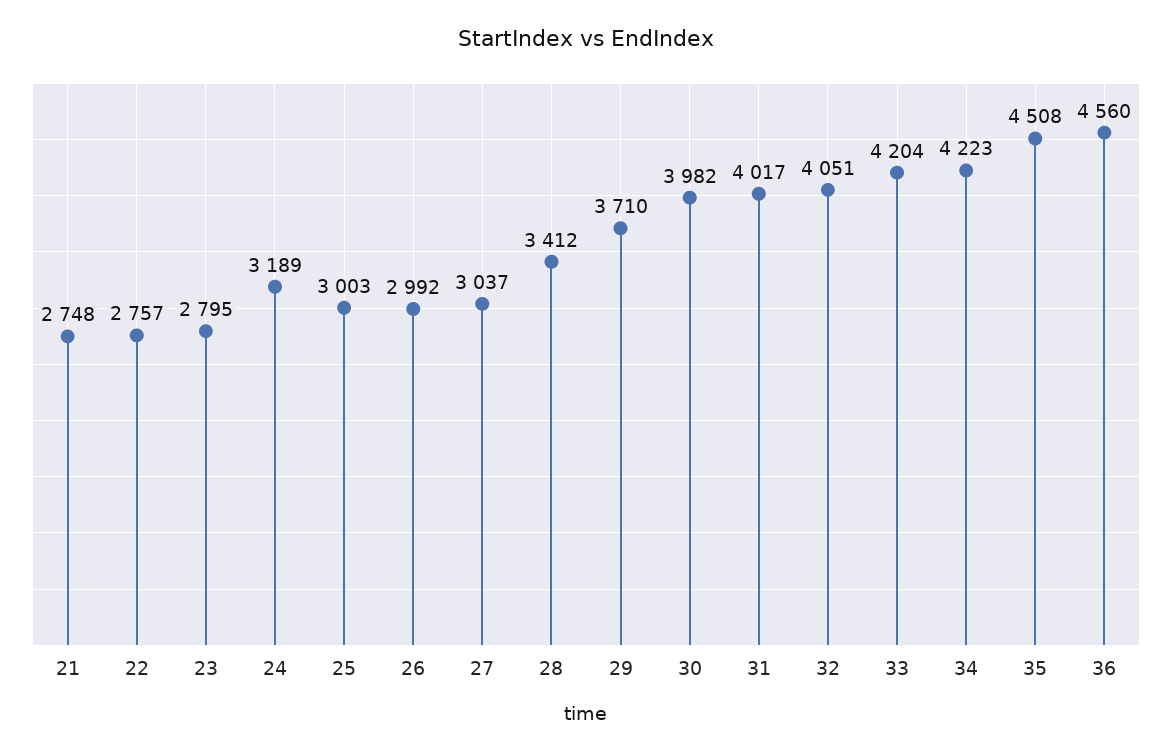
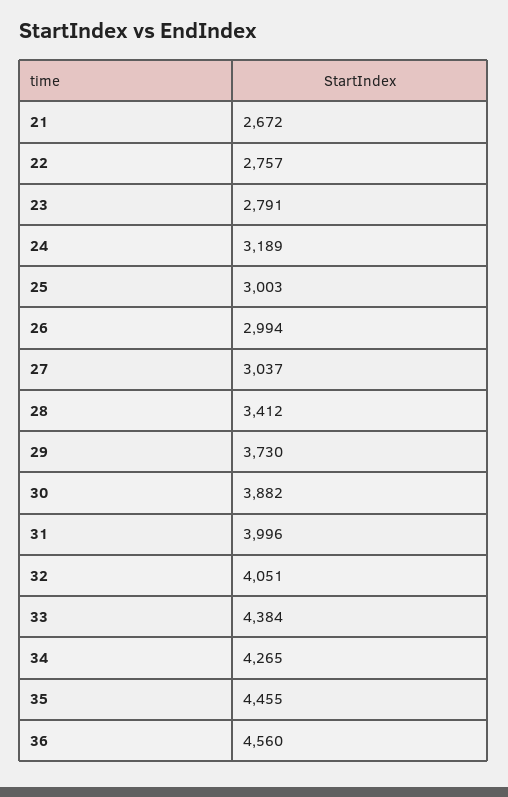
21: 2748 -> 2672
23: 2795 -> 2791
26: 2992 -> 2994
29: 3710 -> 3730
30: 3982 -> 3882
31: 4017 -> 3996
33: 4204 -> 4384
34: 4223 -> 4265
35: 4508 -> 4455

